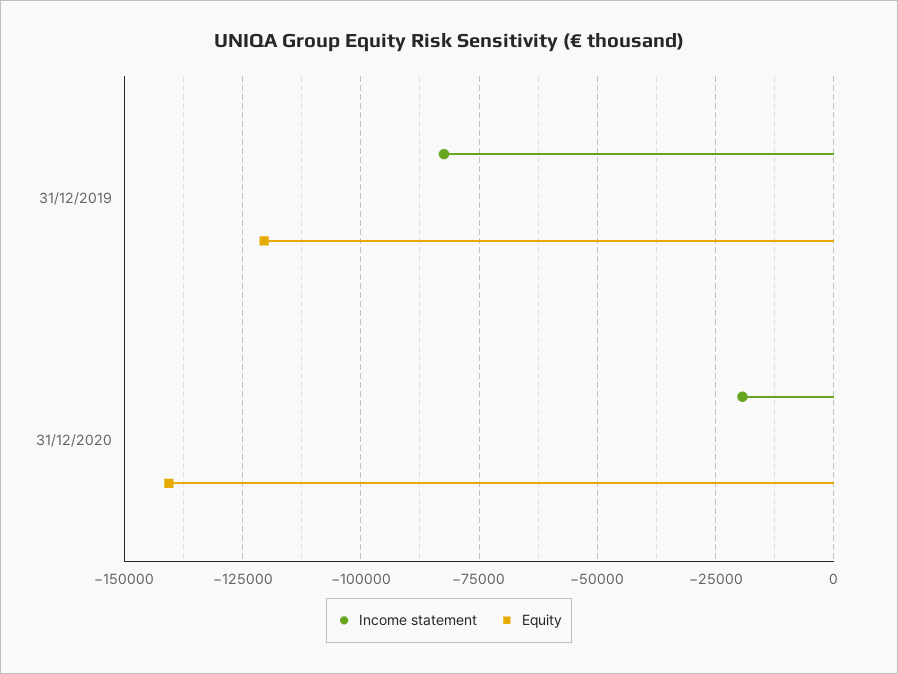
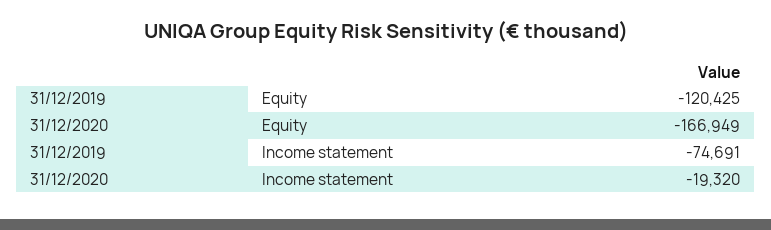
Income statement, 31/12/2019: -82500 -> -74691
Equity, 31/12/2020: -140000 -> -166949

